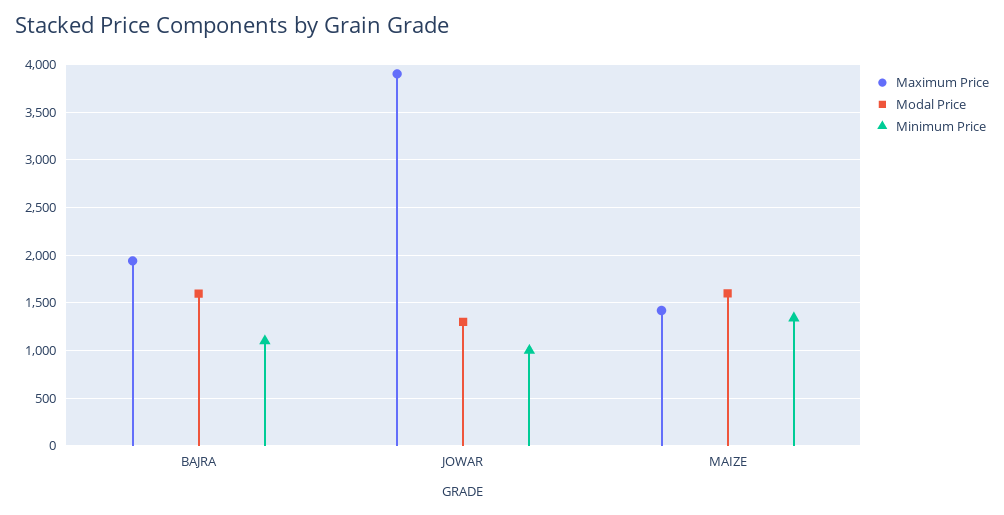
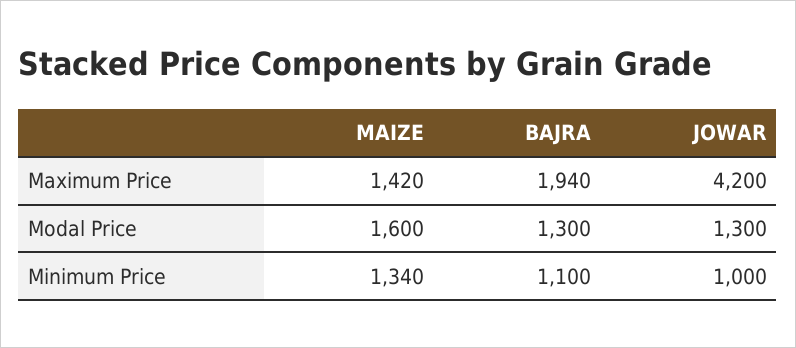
Modal Price, BAJRA: 1600 -> 1300
Maximum Price, JOWAR: 3900 -> 4200

